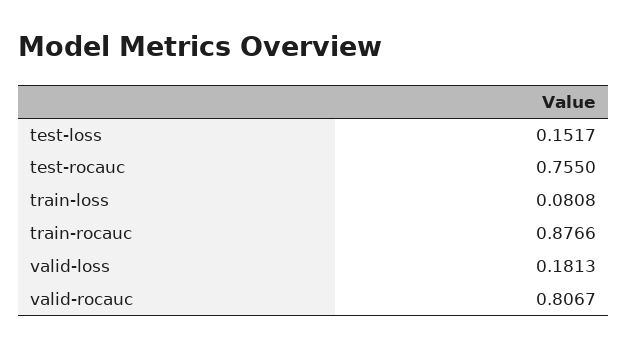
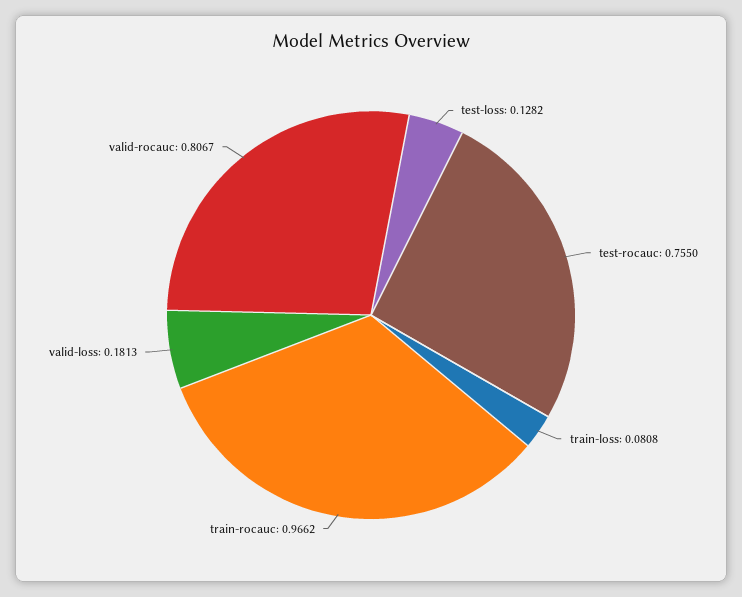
test-loss: 0.1517 -> 0.1282
train-rocauc: 0.8766 -> 0.9662

